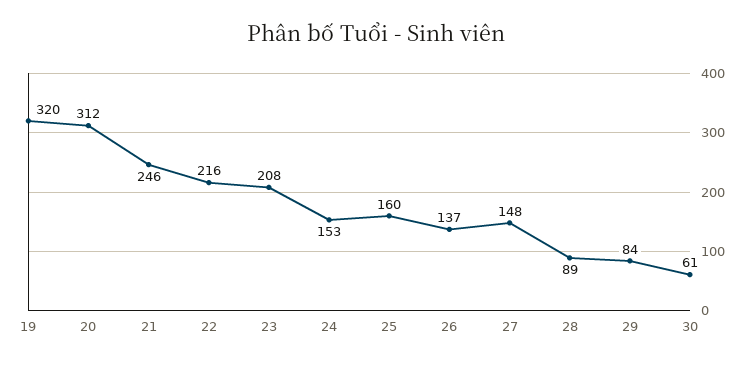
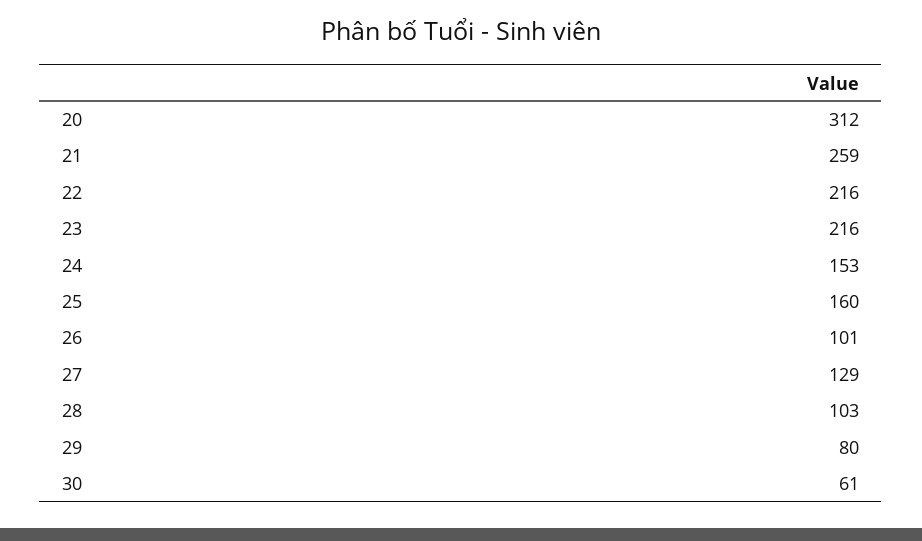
19: 320 -> none
21: 246 -> 259
23: 208 -> 216
26: 137 -> 101
27: 148 -> 129
28: 89 -> 103
29: 84 -> 80

